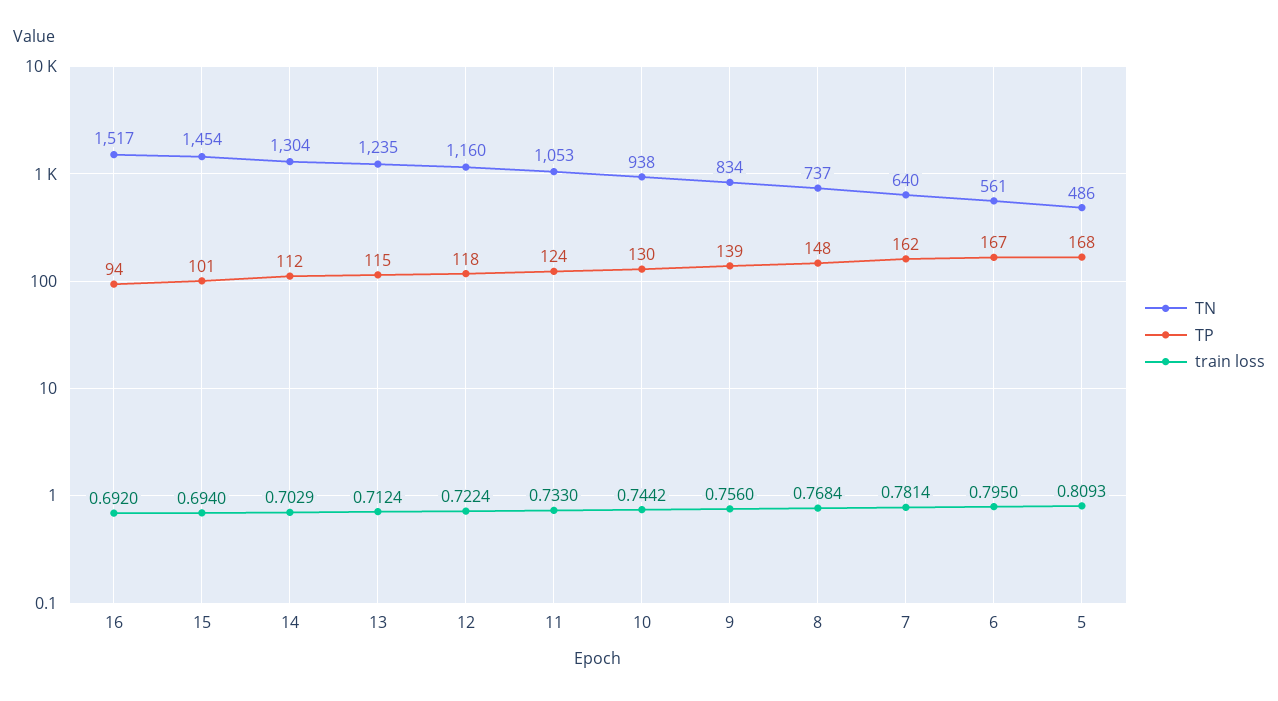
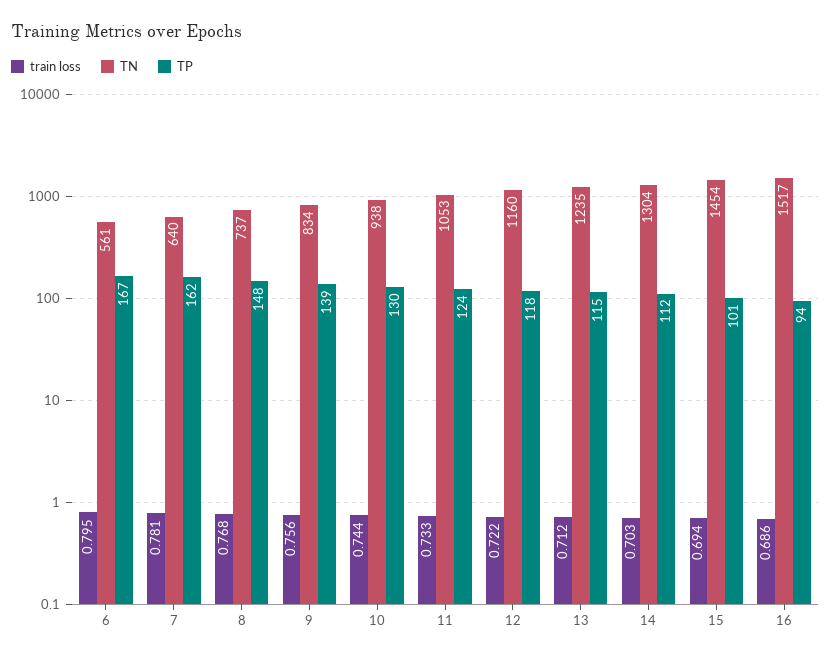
train loss, 16: 0.692 -> 0.686
TN, 5: 486 -> none
TP, 5: 168 -> none
train loss, 5: 0.8093 -> none

